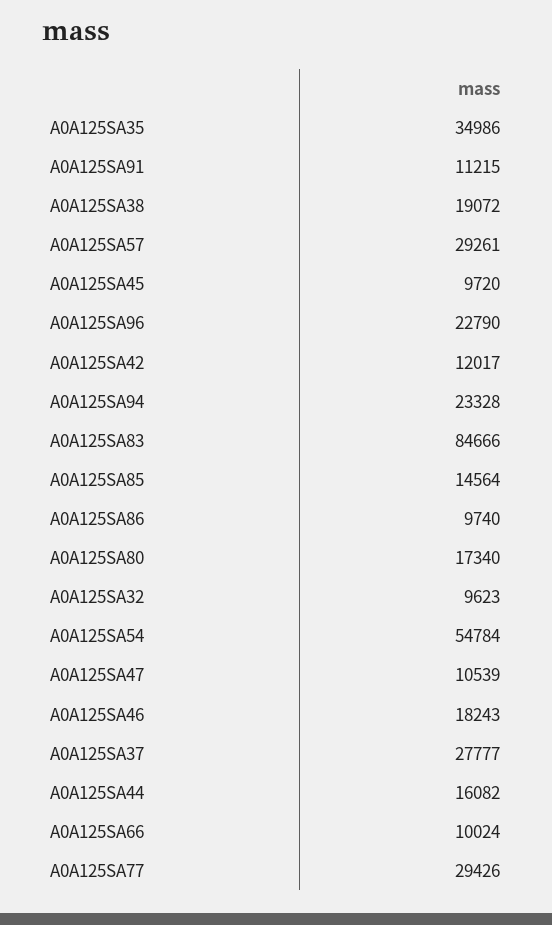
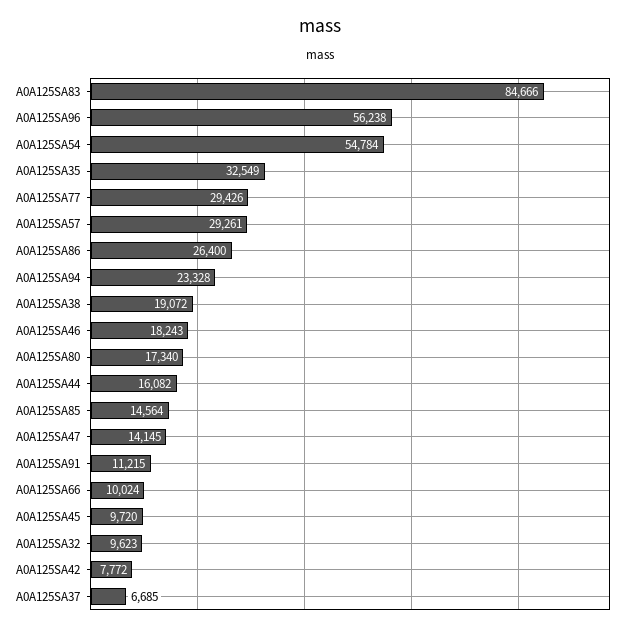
A0A125SA35: 34986 -> 32549
A0A125SA96: 22790 -> 56238
A0A125SA42: 12017 -> 7772
A0A125SA86: 9740 -> 26400
A0A125SA47: 10539 -> 14145
A0A125SA37: 27777 -> 6685

